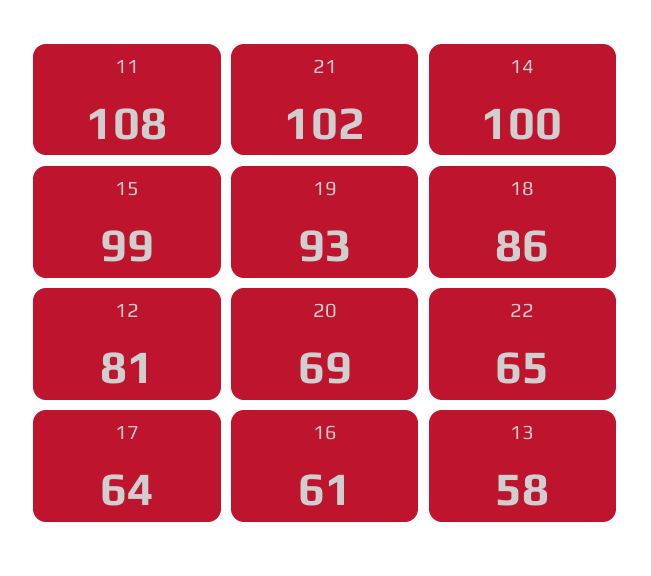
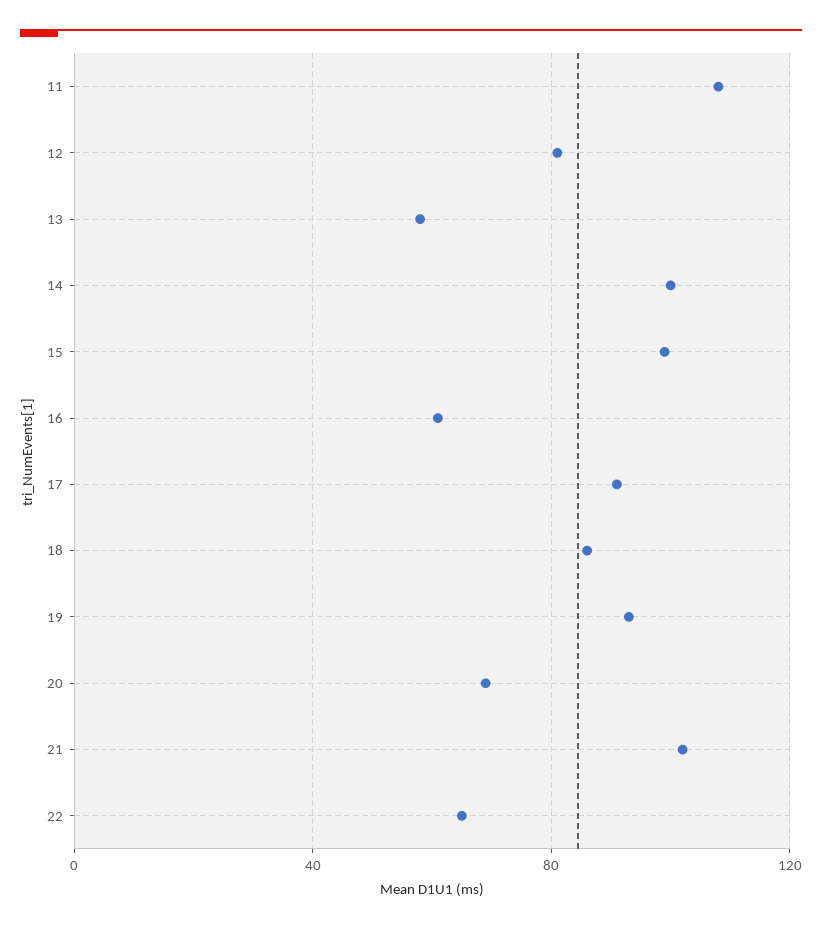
17: 64 -> 90

